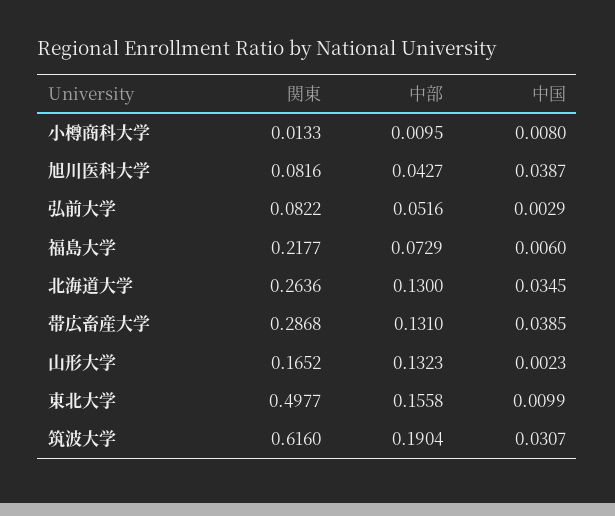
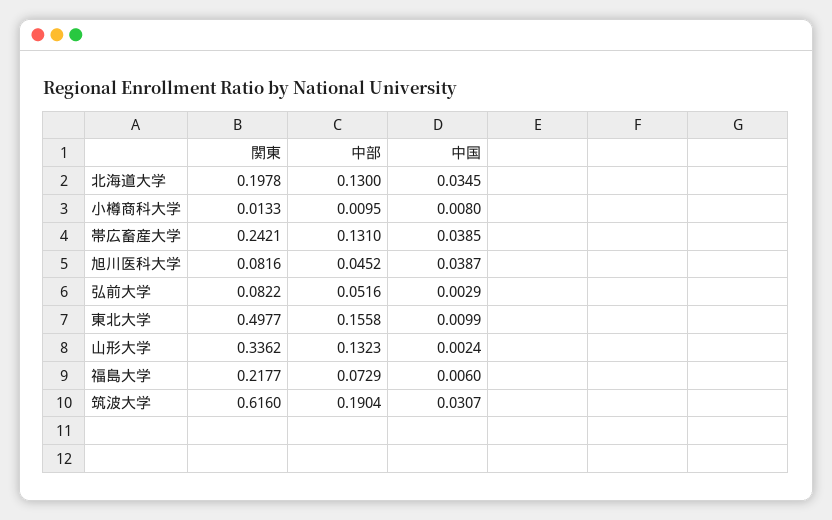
中部, 旭川医科大学: 0.0427 -> 0.0452
関東, 北海道大学: 0.2636 -> 0.1978
関東, 帯広畜産大学: 0.2868 -> 0.2421
関東, 山形大学: 0.1652 -> 0.3362
中国, 山形大学: 0.0023 -> 0.0024

